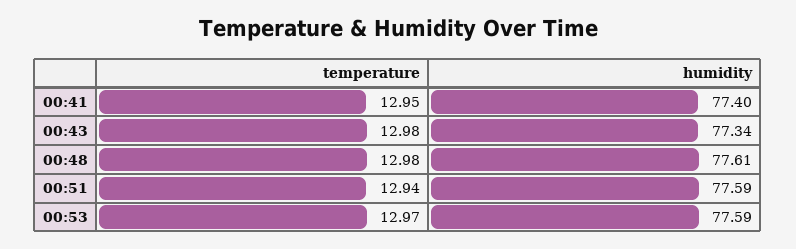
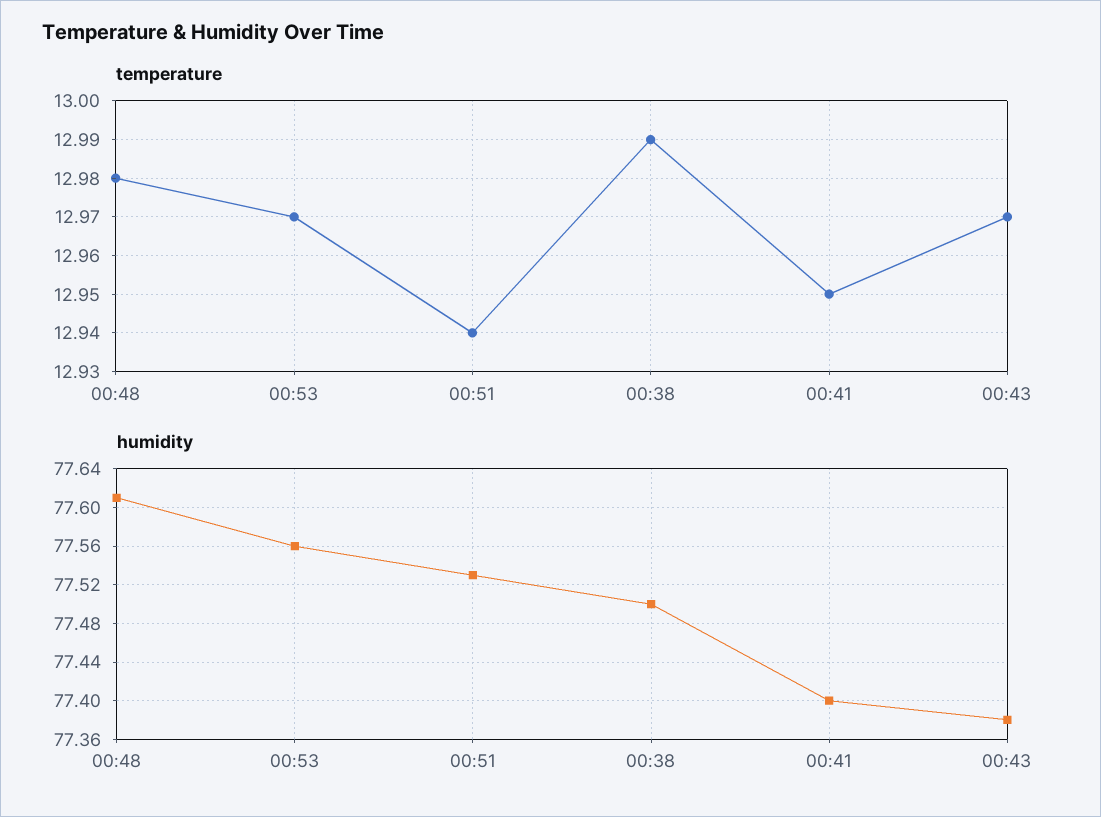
temperature, 00:43: 12.98 -> 12.97
humidity, 00:43: 77.34 -> 77.38
humidity, 00:51: 77.59 -> 77.53
humidity, 00:53: 77.59 -> 77.56
temperature, 00:38: none -> 12.99
humidity, 00:38: none -> 77.5

